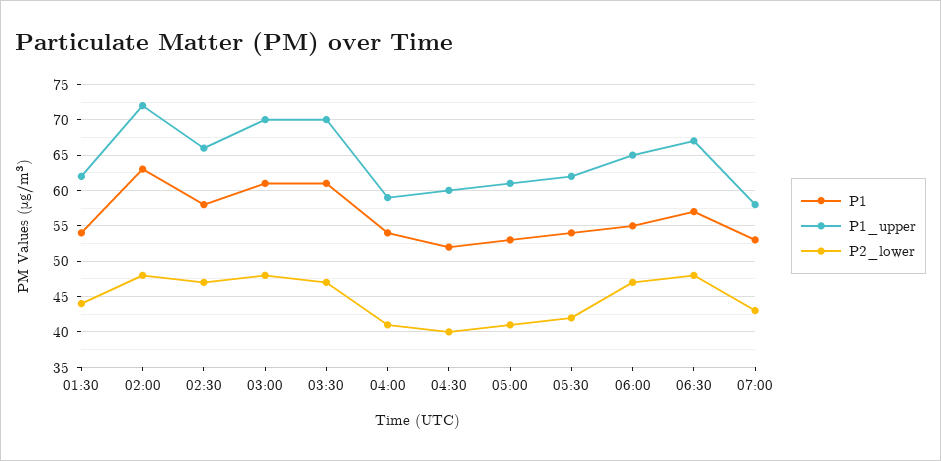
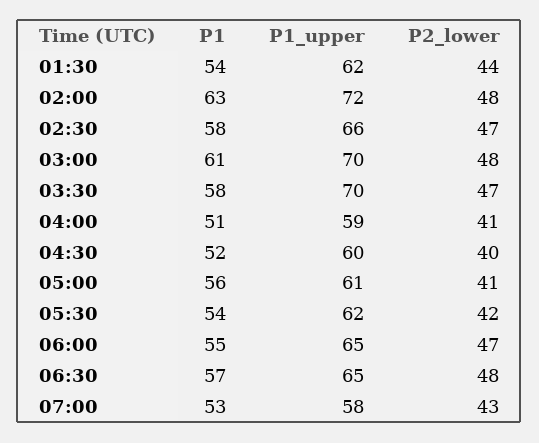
P1, 03:30: 61 -> 58
P1, 04:00: 54 -> 51
P1, 05:00: 53 -> 56
P1_upper, 06:30: 67 -> 65

